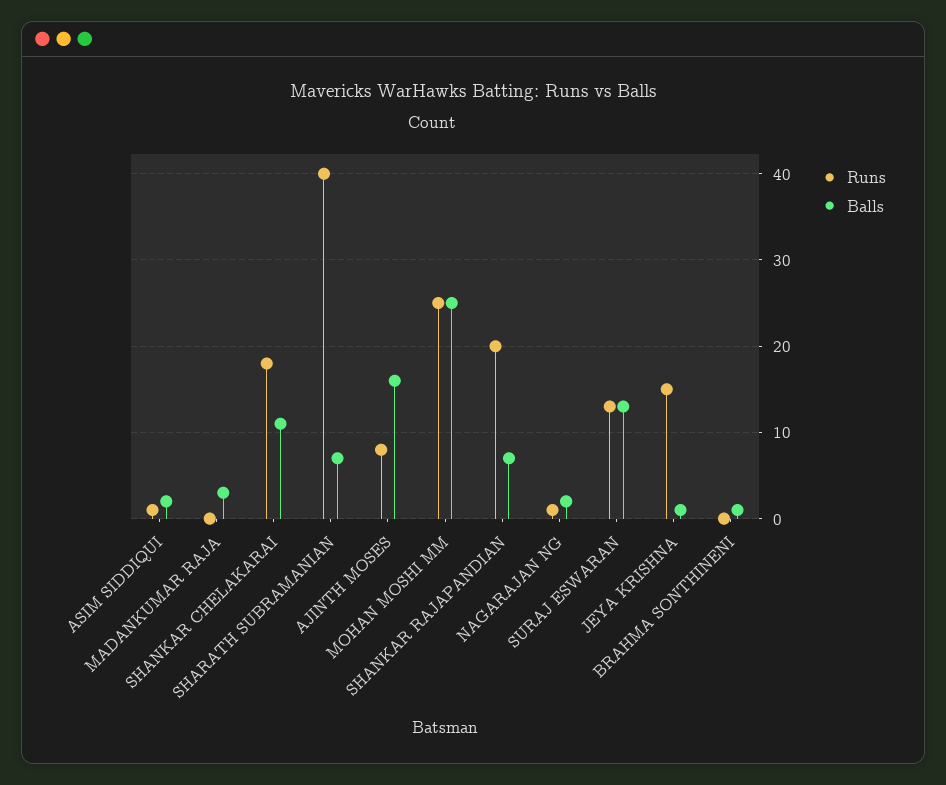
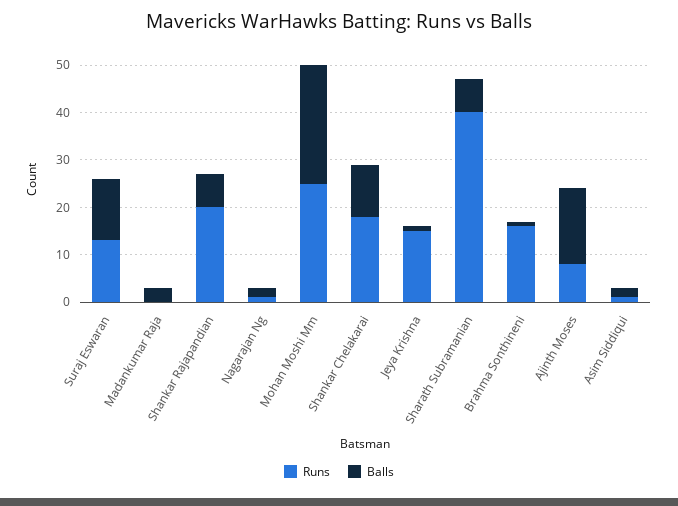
Runs, BRAHMA SONTHINENI: 0 -> 15

